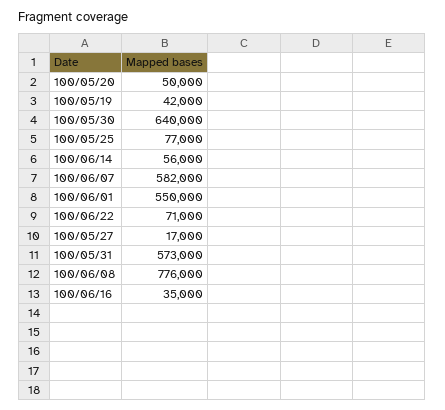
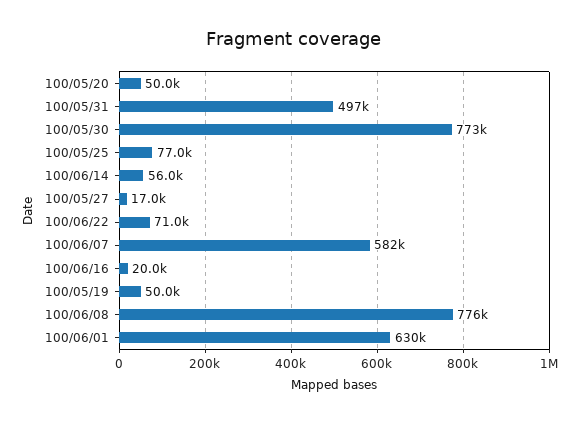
100/05/19: 42000 -> 50000
100/05/30: 640000 -> 773000
100/06/01: 550000 -> 630000
100/05/31: 573000 -> 497000
100/06/16: 35000 -> 20000

